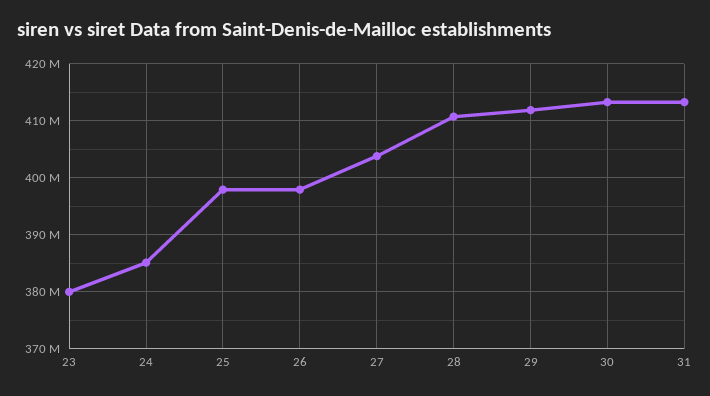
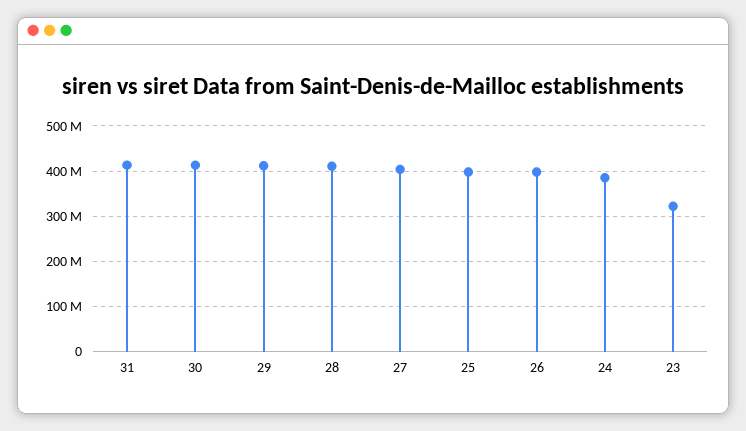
23: 380000000 -> 320000000

